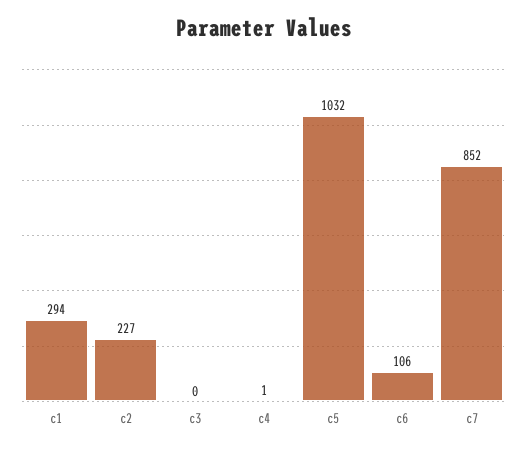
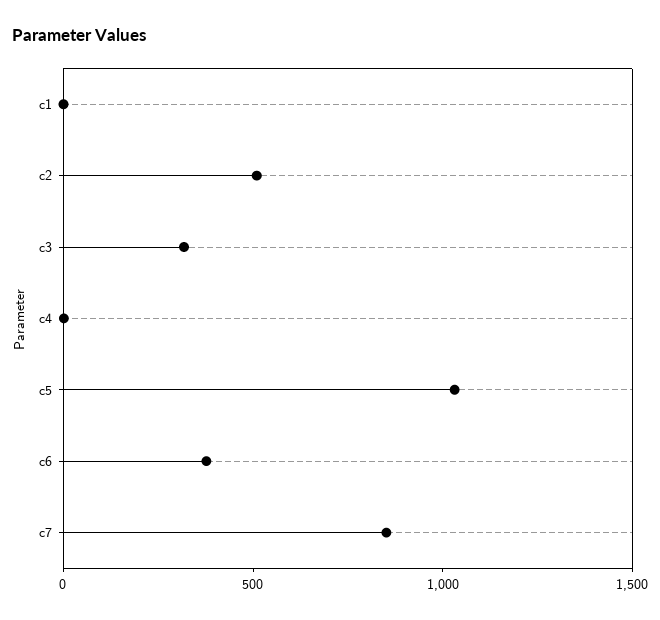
c1: 294 -> 0
c2: 227 -> 500
c3: 0 -> 300
c6: 106 -> 400

